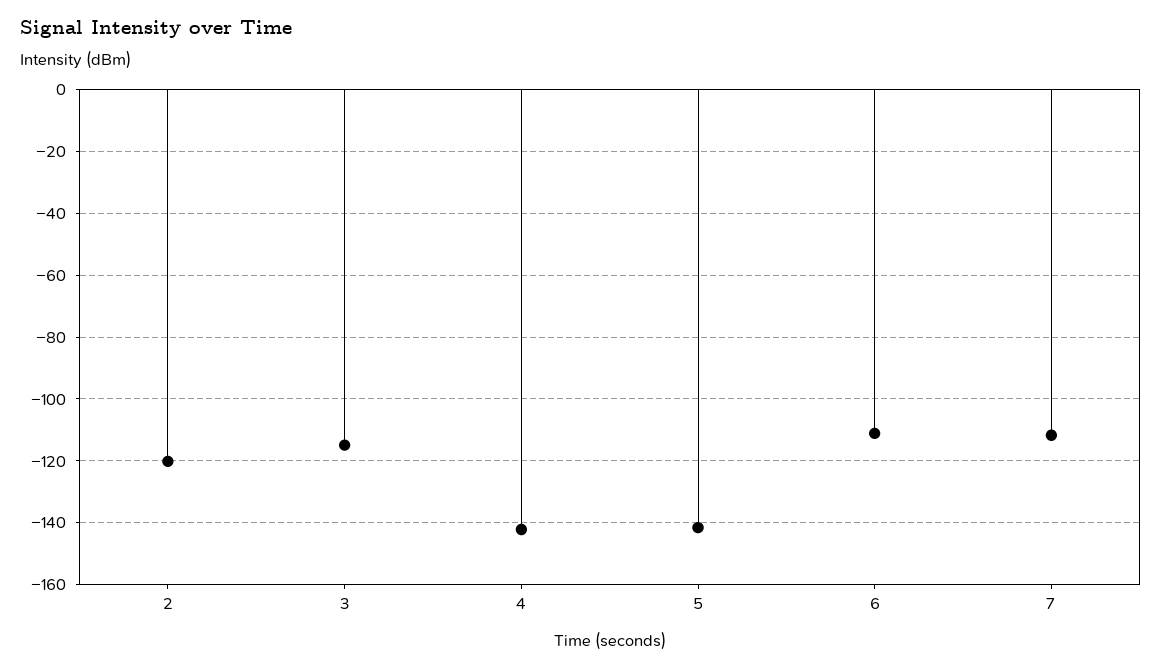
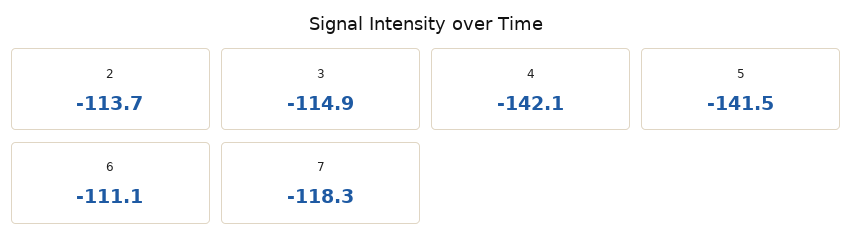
2: -120 -> -113.7
7: -112 -> -118.3

